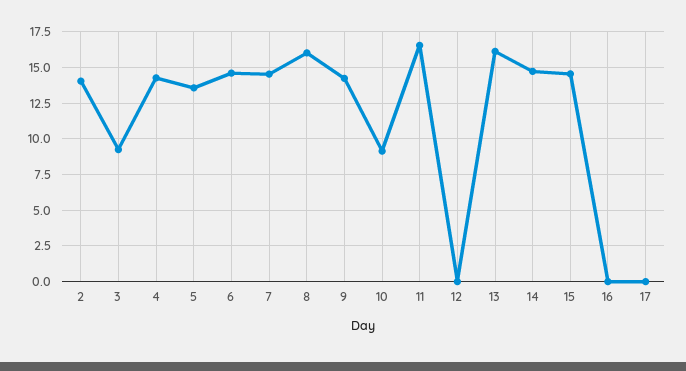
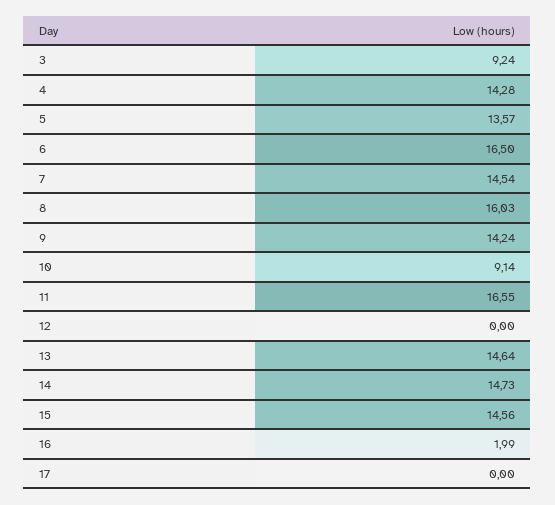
2: 14 -> none
6: 14.5 -> 16.5
13: 16 -> 14.64
16: 0 -> 1.99

